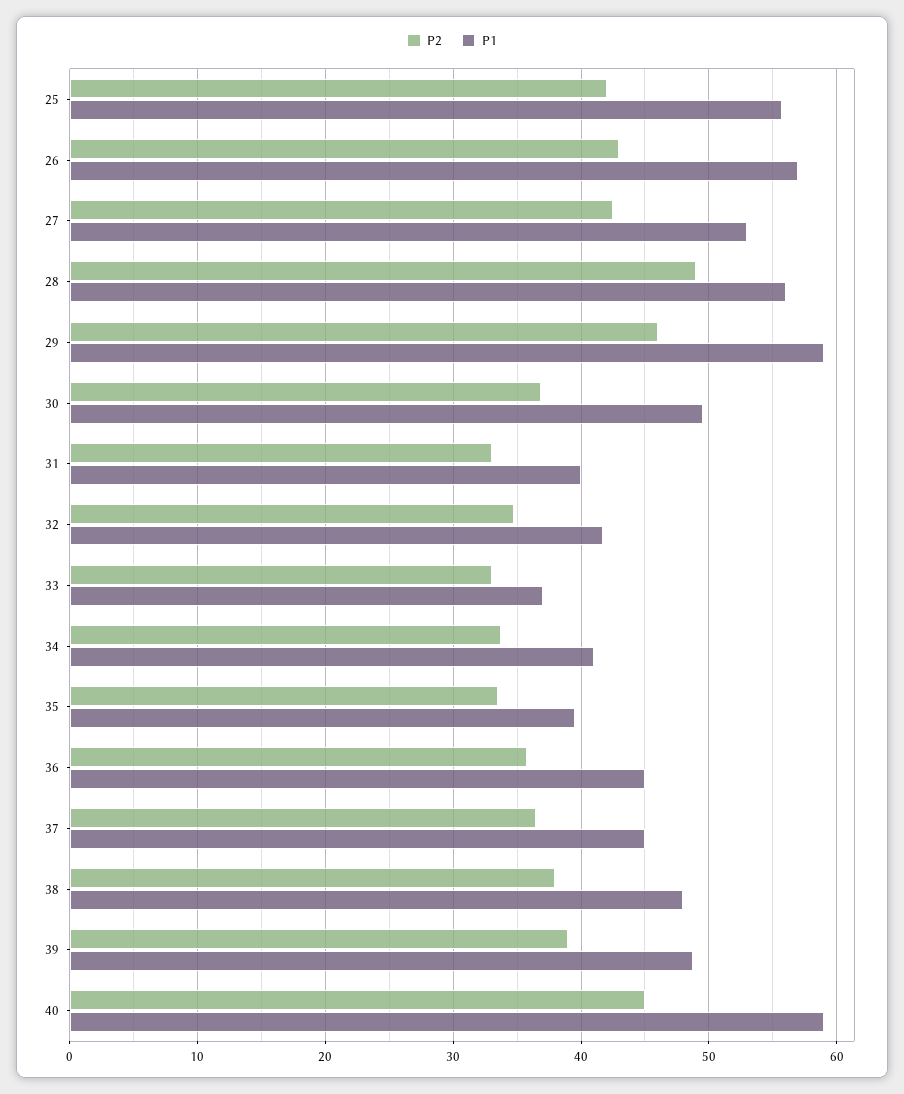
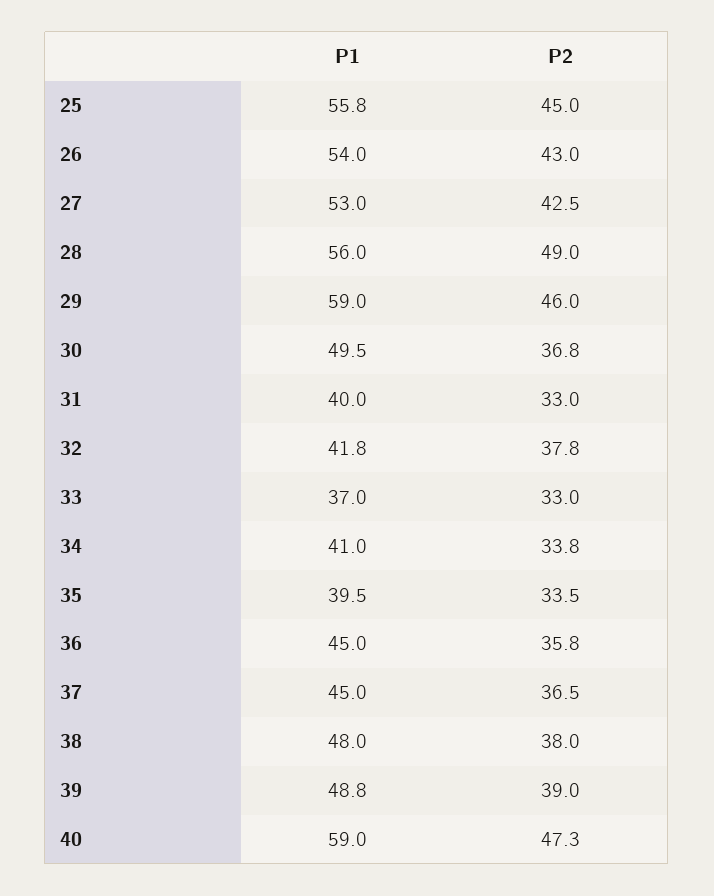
P2, 25: 42 -> 45
P1, 26: 57 -> 54
P2, 32: 35 -> 37.8
P2, 40: 45 -> 47.3

